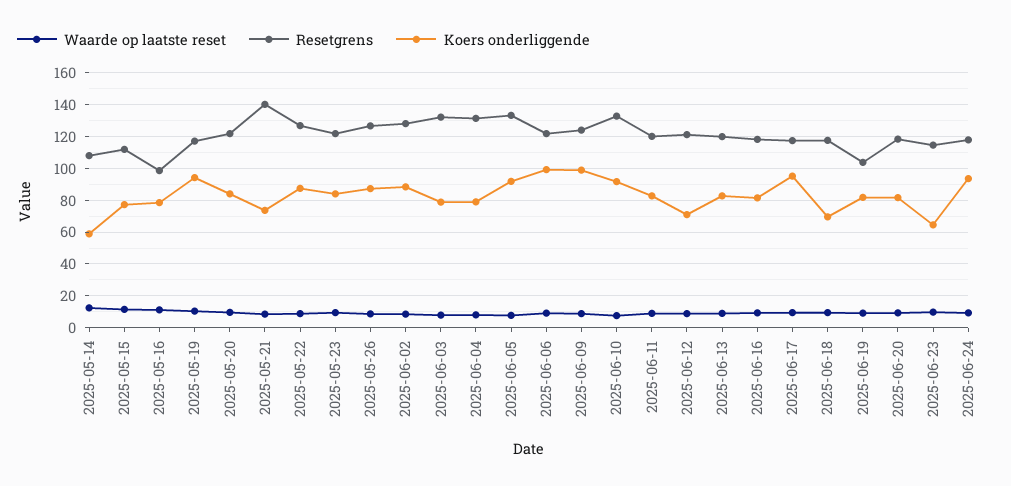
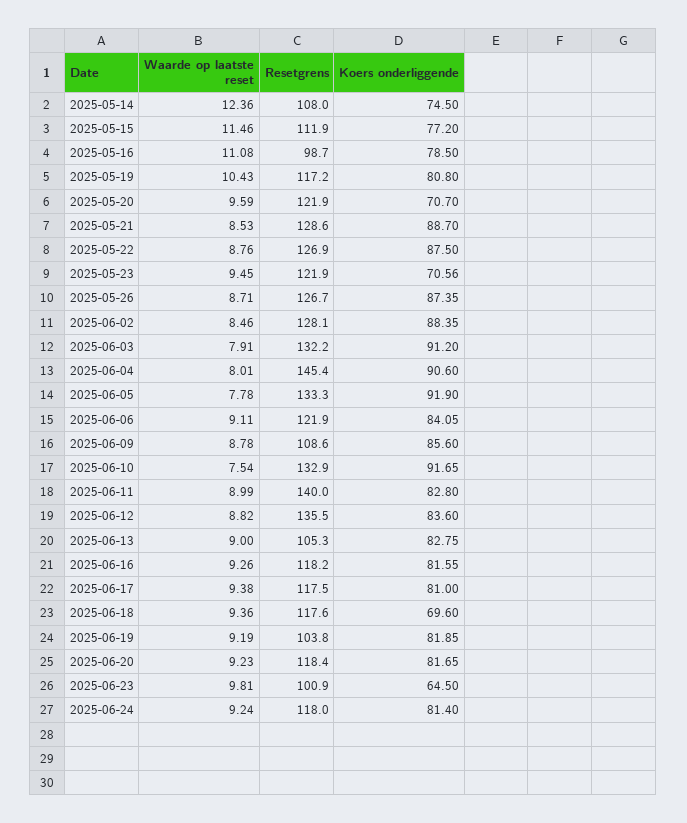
Koers onderliggende, 2025-05-14: 60 -> 74.5
Koers onderliggende, 2025-05-19: 95 -> 80.8
Koers onderliggende, 2025-05-20: 85 -> 70.7
Resetgrens, 2025-05-21: 140 -> 128.6
Koers onderliggende, 2025-05-21: 75 -> 88.7
Koers onderliggende, 2025-05-23: 85 -> 70.56
Koers onderliggende, 2025-06-03: 80 -> 91.2
Resetgrens, 2025-06-04: 130 -> 145.4
Koers onderliggende, 2025-06-04: 80 -> 90.6
Koers onderliggende, 2025-06-06: 100 -> 84.05
Resetgrens, 2025-06-09: 125 -> 108.6
Koers onderliggende, 2025-06-09: 100 -> 85.6
Resetgrens, 2025-06-11: 120 -> 140
Resetgrens, 2025-06-12: 120 -> 135.5
Koers onderliggende, 2025-06-12: 70 -> 83.6
Resetgrens, 2025-06-13: 120 -> 105.3
Koers onderliggende, 2025-06-17: 95 -> 81
Resetgrens, 2025-06-23: 115 -> 100.9
Koers onderliggende, 2025-06-24: 95 -> 81.4

